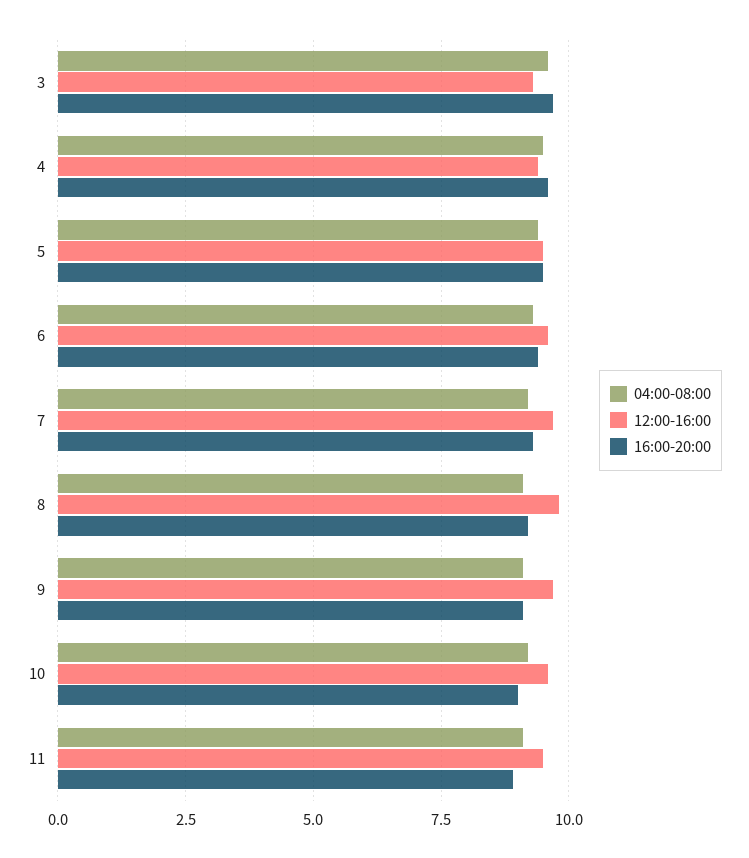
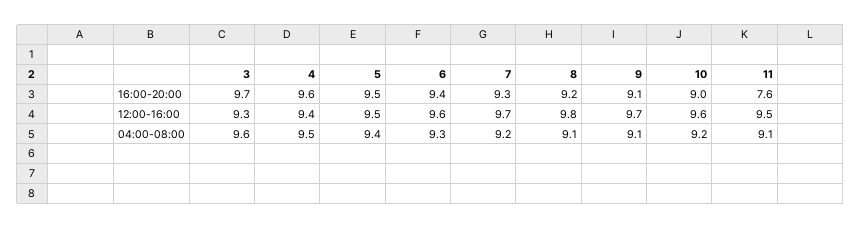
16:00-20:00, 11: 9 -> 7.6

